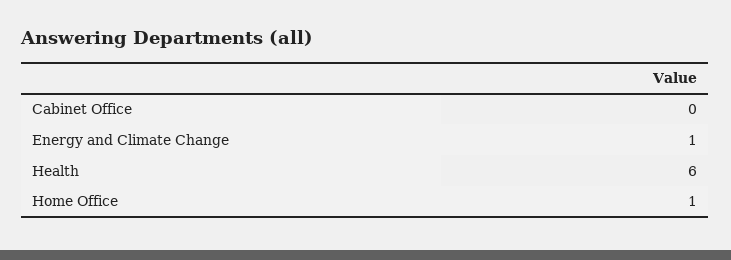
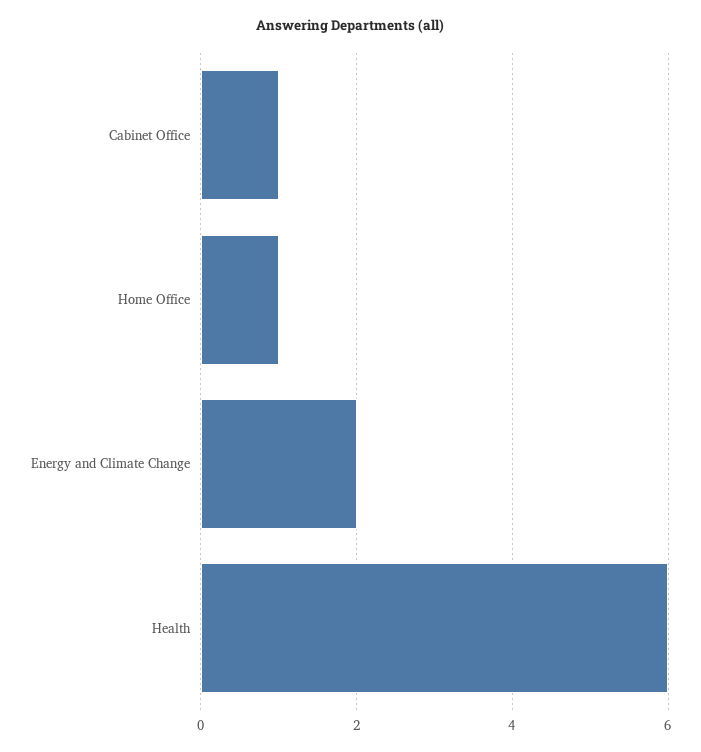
Cabinet Office: 0 -> 1
Energy and Climate Change: 1 -> 2

